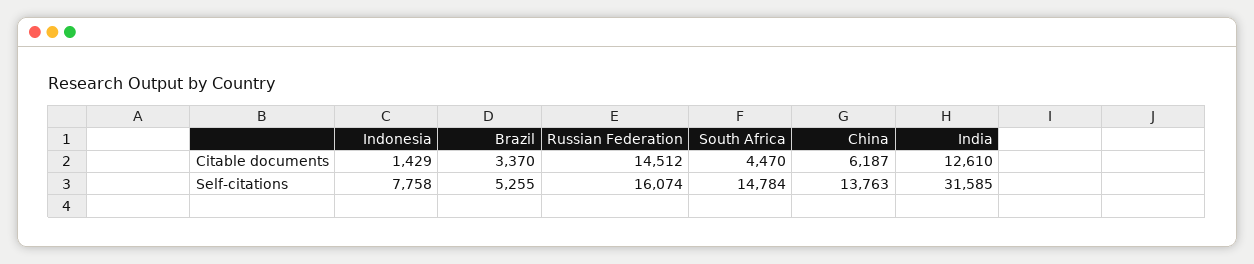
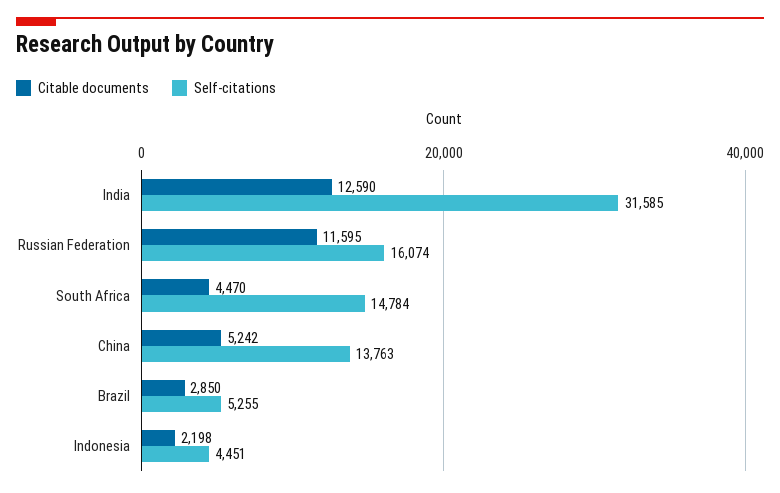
Citable documents, Indonesia: 1429 -> 2198
Citable documents, Brazil: 3370 -> 2850
Citable documents, Russian Federation: 14512 -> 11595
Citable documents, China: 6187 -> 5242
Citable documents, India: 12610 -> 12590
Self-citations, Indonesia: 7758 -> 4451

